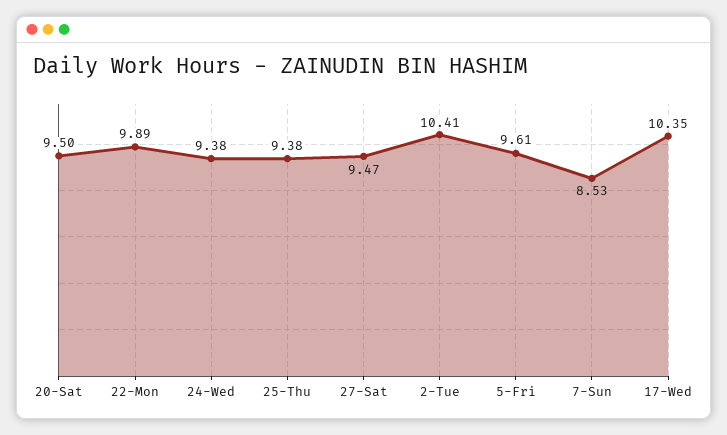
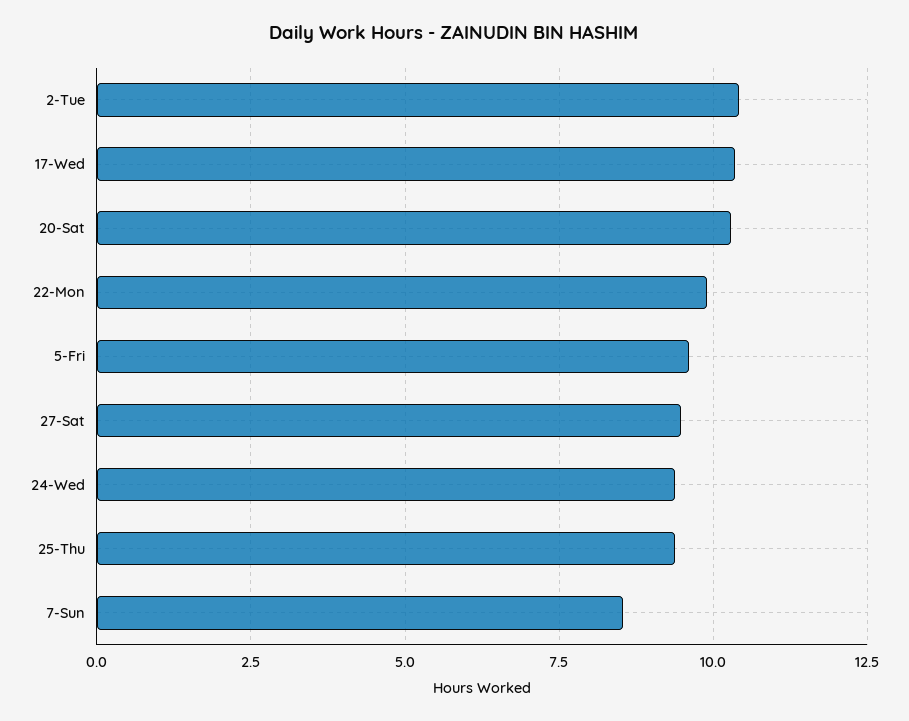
20-Sat: 9.5 -> 10.25

